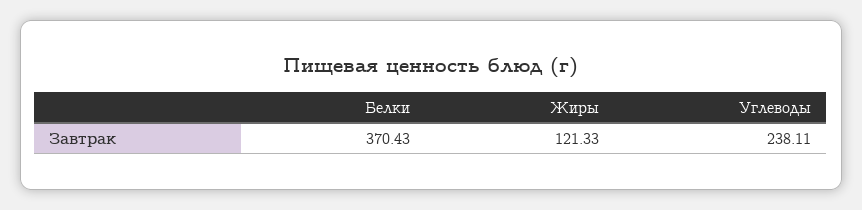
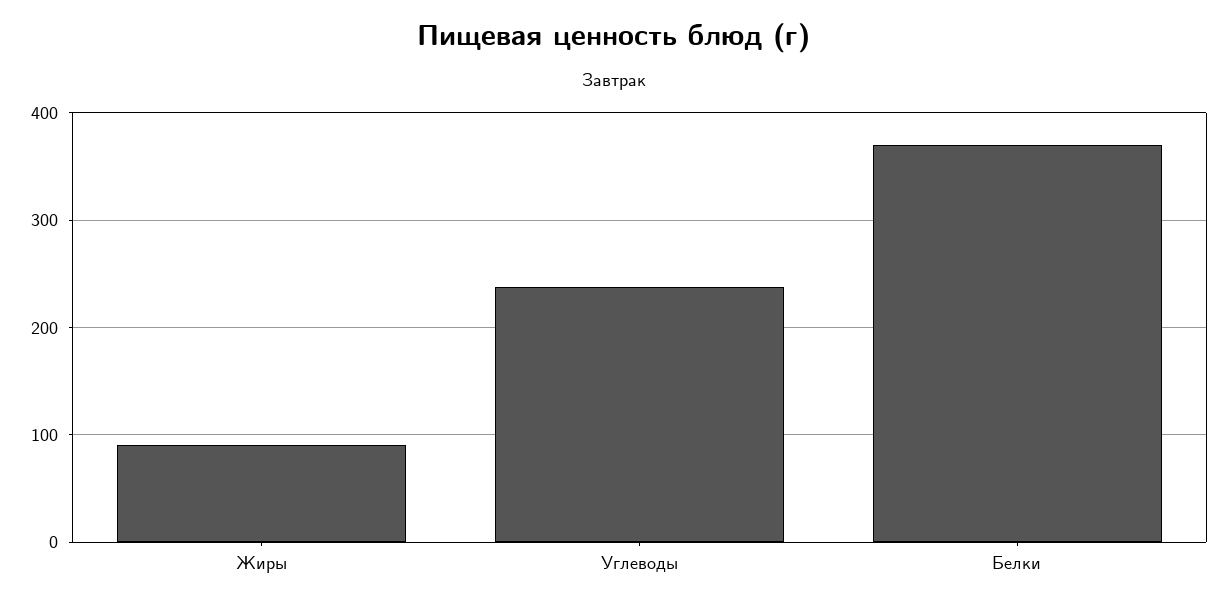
Жиры: 121.33 -> 90

